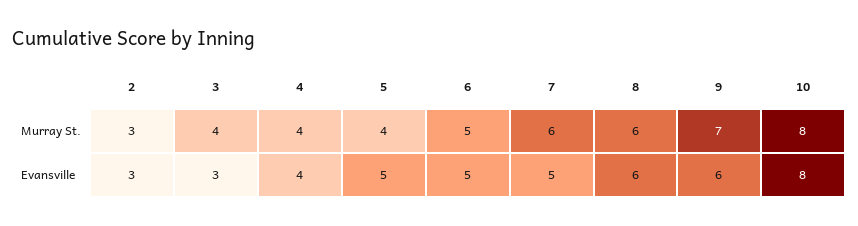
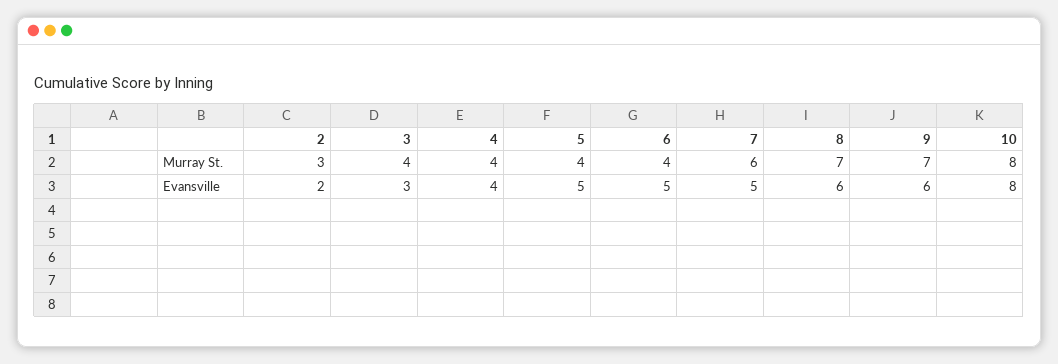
6, Murray St.: 5 -> 4
8, Murray St.: 6 -> 7
2, Evansville: 3 -> 2

